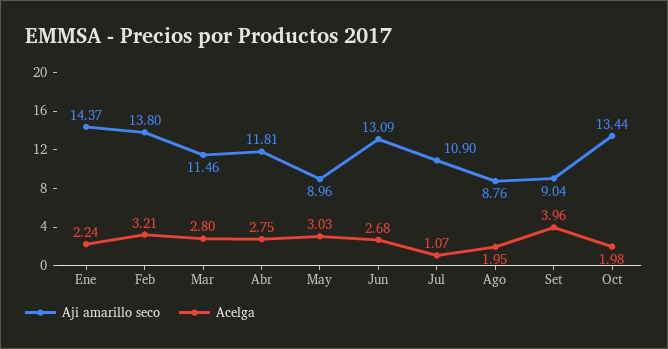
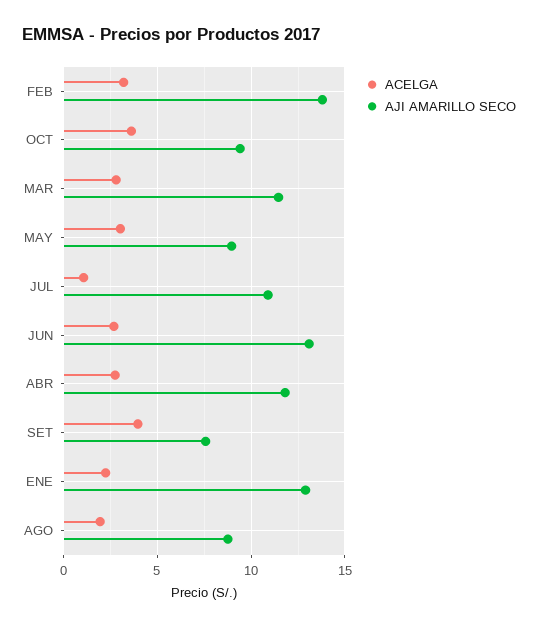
Aji amarillo seco, Ene: 14.37 -> 13
Aji amarillo seco, Set: 9.04 -> 7.5
Aji amarillo seco, Oct: 13.44 -> 9.5
Acelga, Oct: 1.98 -> 3.5

